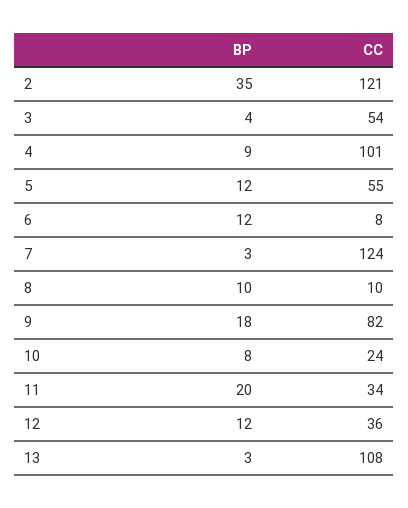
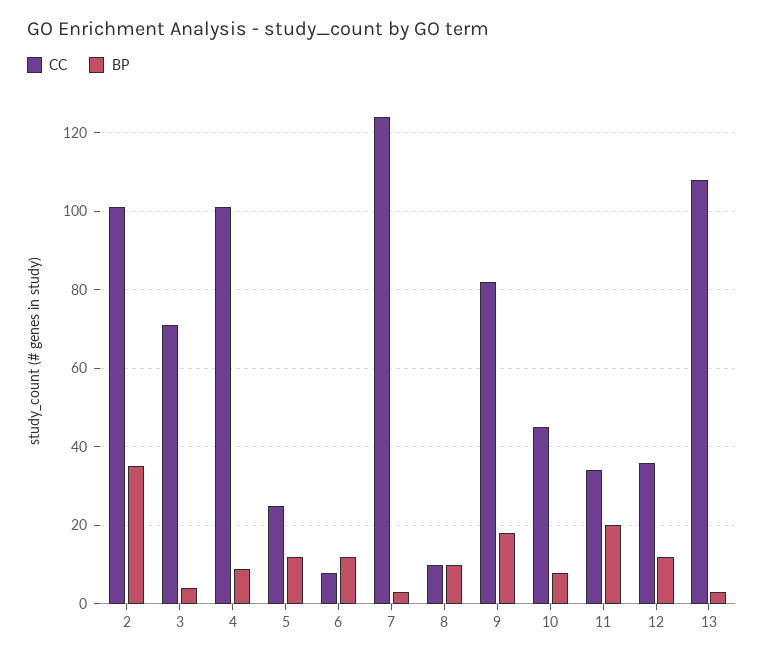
CC, 2: 121 -> 100
CC, 3: 54 -> 70
CC, 5: 55 -> 25
CC, 10: 24 -> 45

